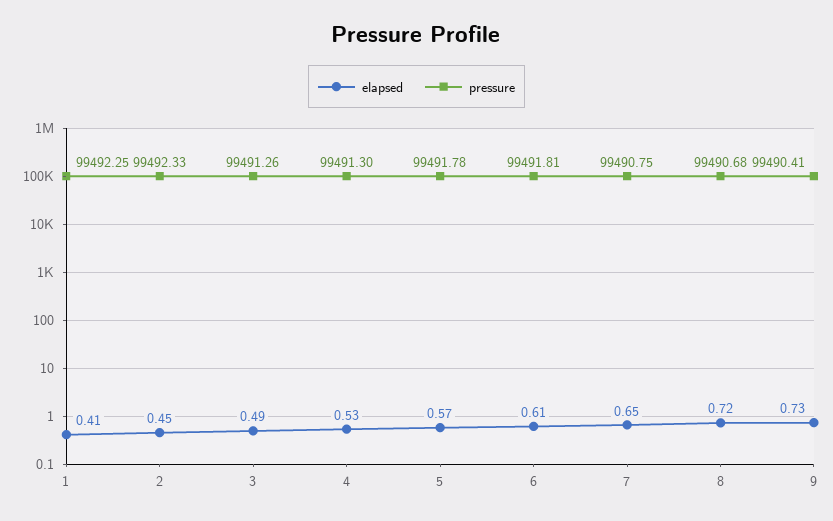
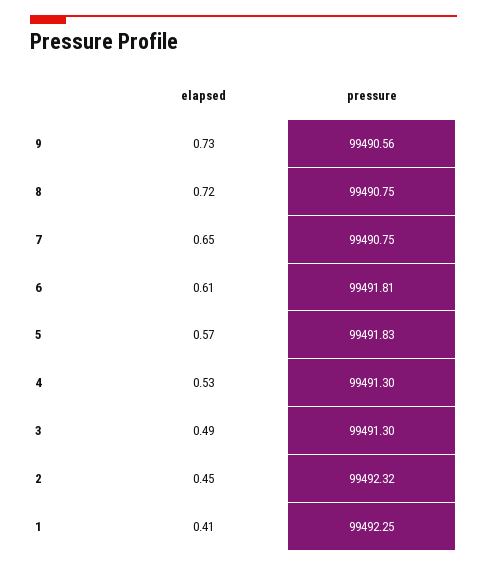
pressure, 2: 99492.33 -> 99492.32
pressure, 3: 99491.26 -> 99491.3
pressure, 5: 99491.78 -> 99491.83
pressure, 8: 99490.68 -> 99490.75
pressure, 9: 99490.41 -> 99490.56

